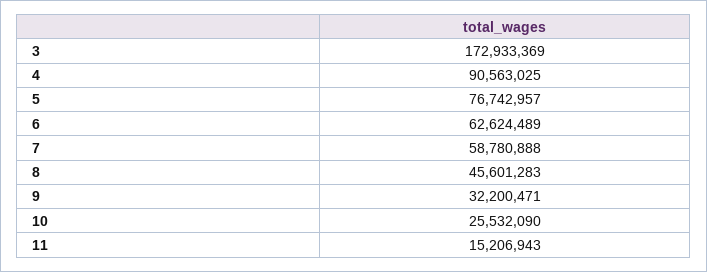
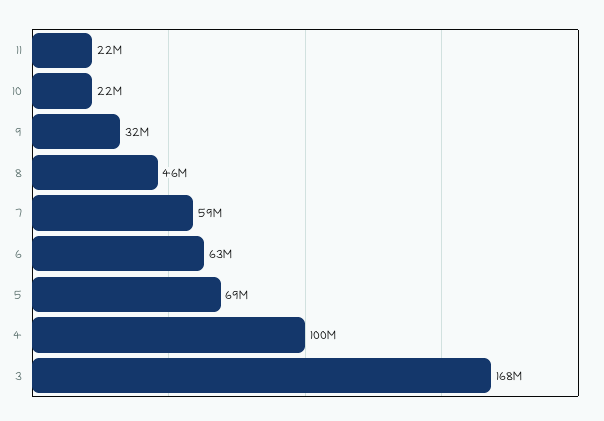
3: 172933369 -> 168000000
4: 90563025 -> 100000000
5: 76742957 -> 69000000
10: 25532090 -> 22000000
11: 15206943 -> 22000000

